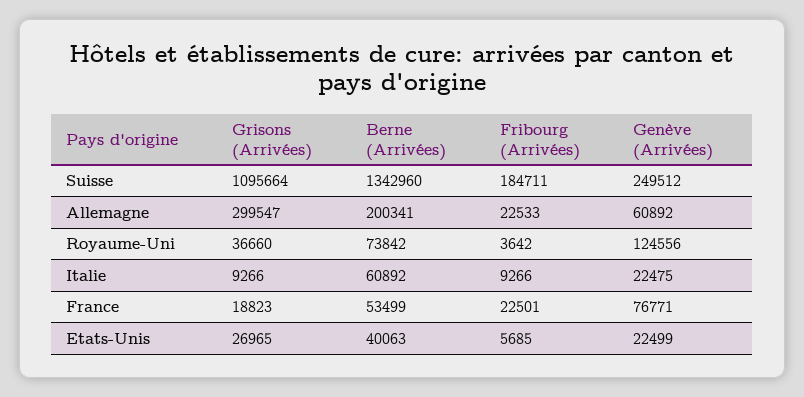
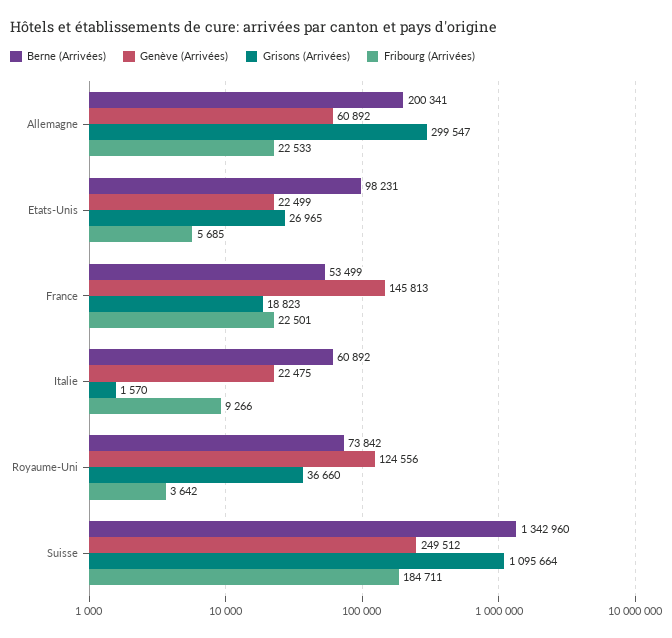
Grisons (Arrivées), Italie: 9266 -> 1570
Genève (Arrivées), France: 76771 -> 145813
Berne (Arrivées), Etats-Unis: 40063 -> 98231

